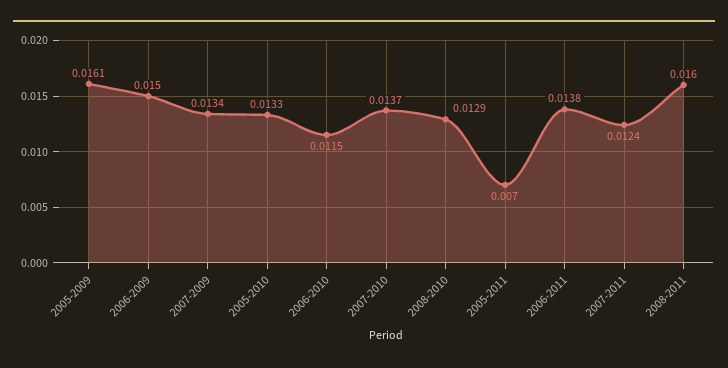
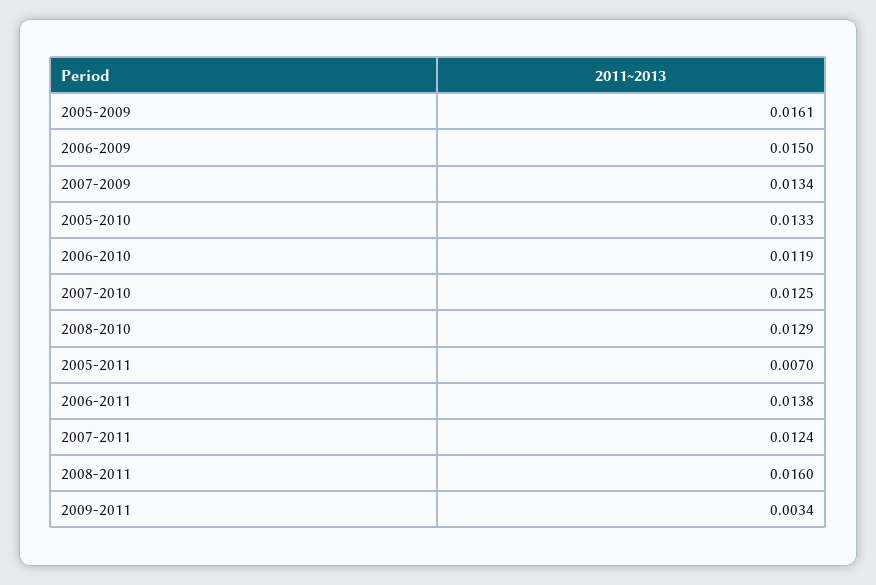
2006-2010: 0.0115 -> 0.0119
2007-2010: 0.0137 -> 0.0125
2009-2011: none -> 0.0034

